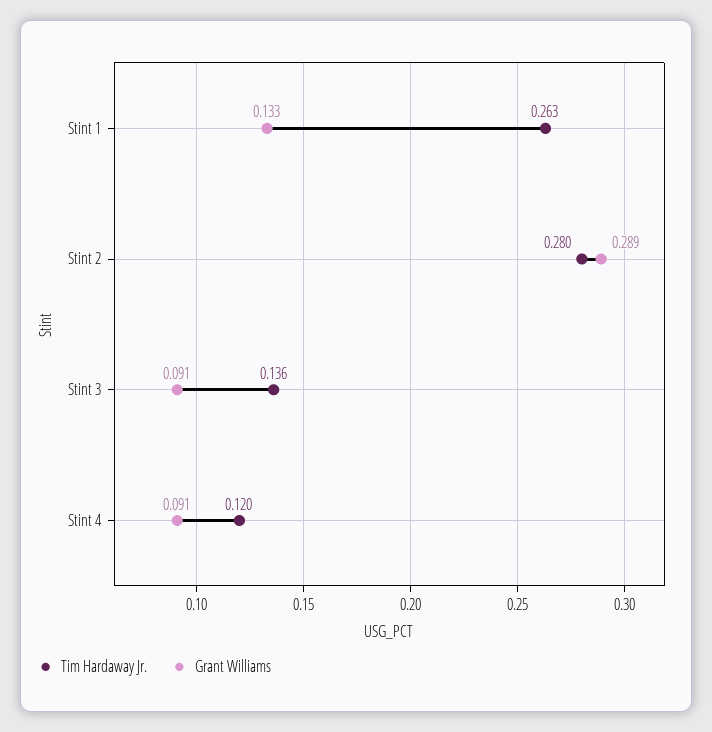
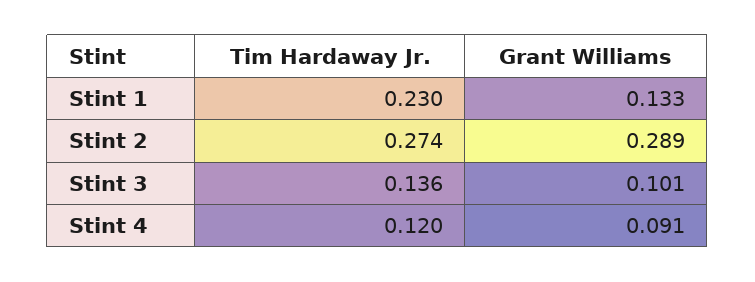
Tim Hardaway Jr., Stint 1: 0.263 -> 0.23
Tim Hardaway Jr., Stint 2: 0.28 -> 0.274
Grant Williams, Stint 3: 0.091 -> 0.101

